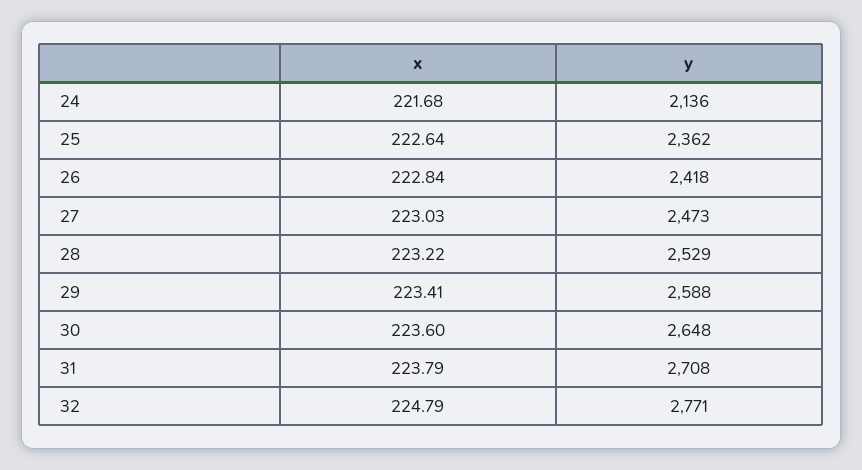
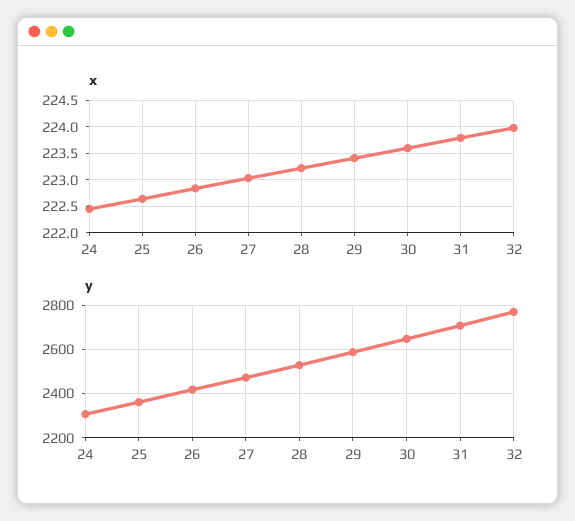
x, 24: 221.68 -> 222.5
y, 24: 2136 -> 2300
x, 32: 224.79 -> 224

